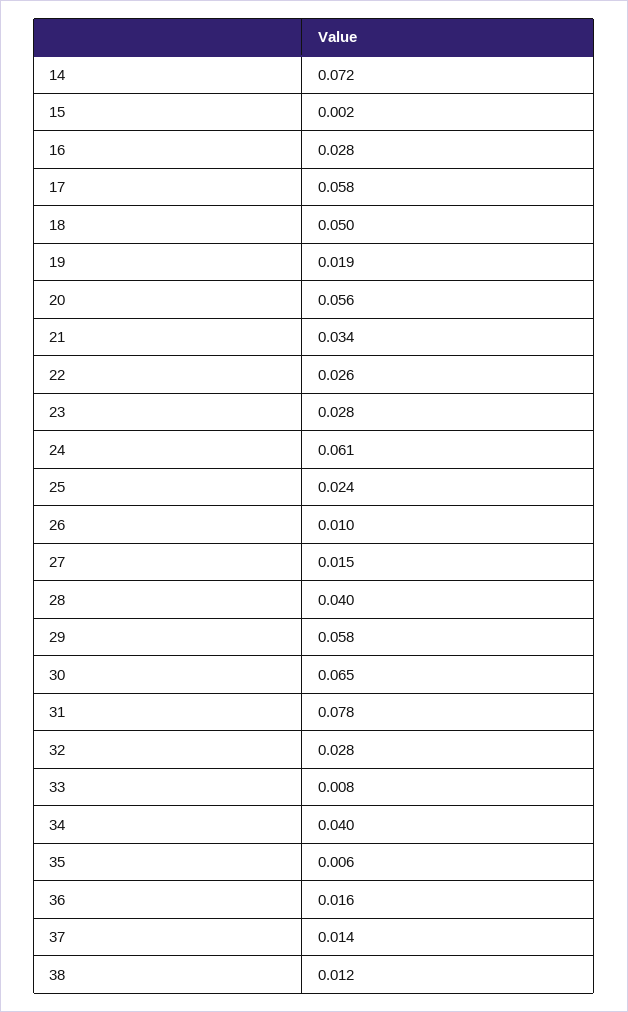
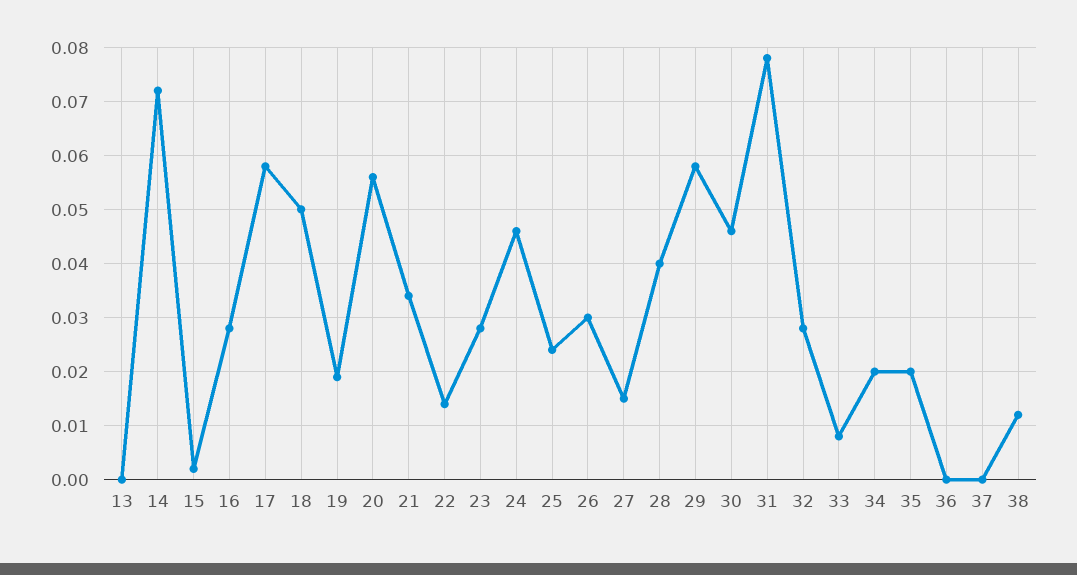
22: 0.026 -> 0.015
24: 0.061 -> 0.045
26: 0.01 -> 0.03
30: 0.065 -> 0.045
34: 0.04 -> 0.02
35: 0.006 -> 0.02
36: 0.016 -> 0
37: 0.014 -> 0
13: none -> 0

